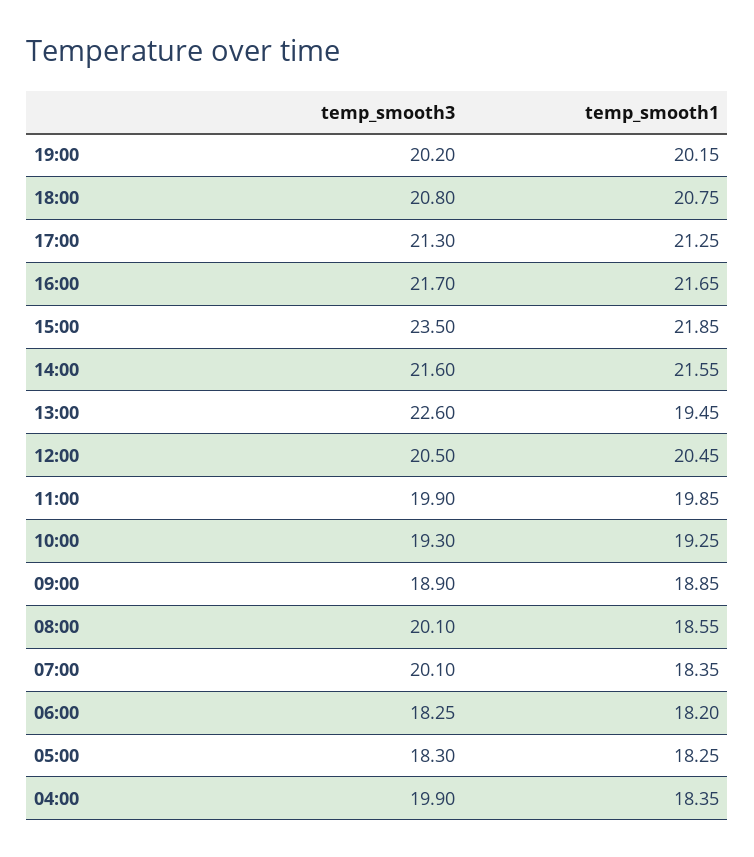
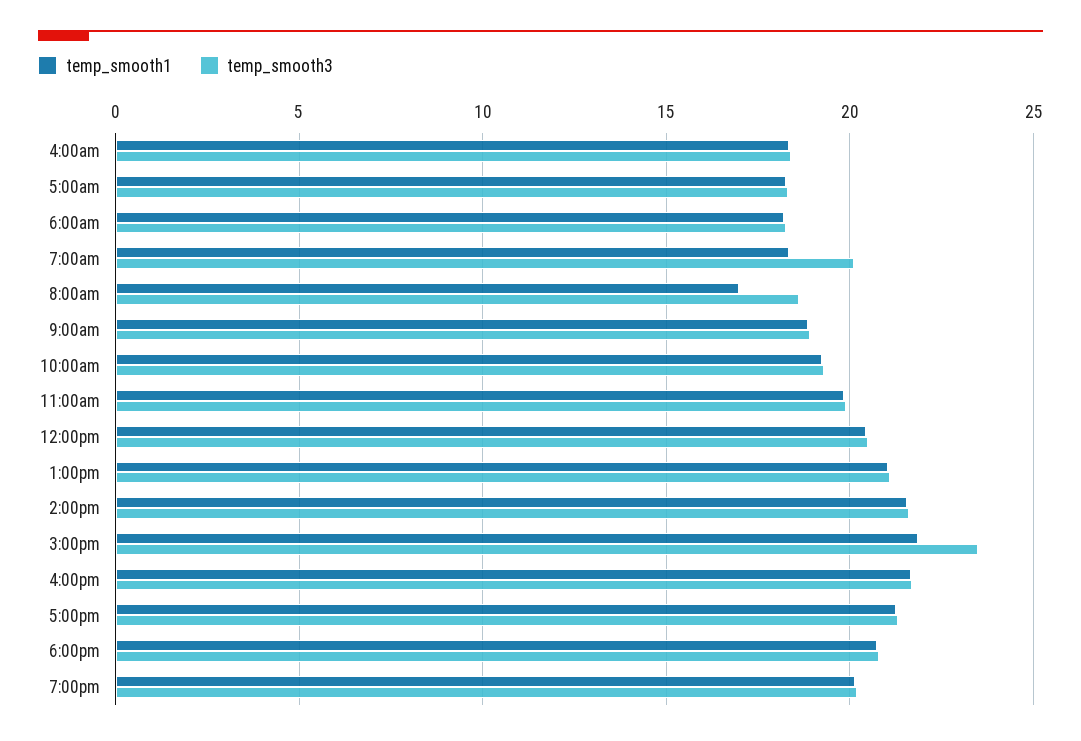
temp_smooth3, 13:00: 22.6 -> 21
temp_smooth1, 13:00: 19.45 -> 21
temp_smooth3, 08:00: 20.1 -> 18.5
temp_smooth1, 08:00: 18.55 -> 17
temp_smooth3, 04:00: 19.9 -> 18.5

